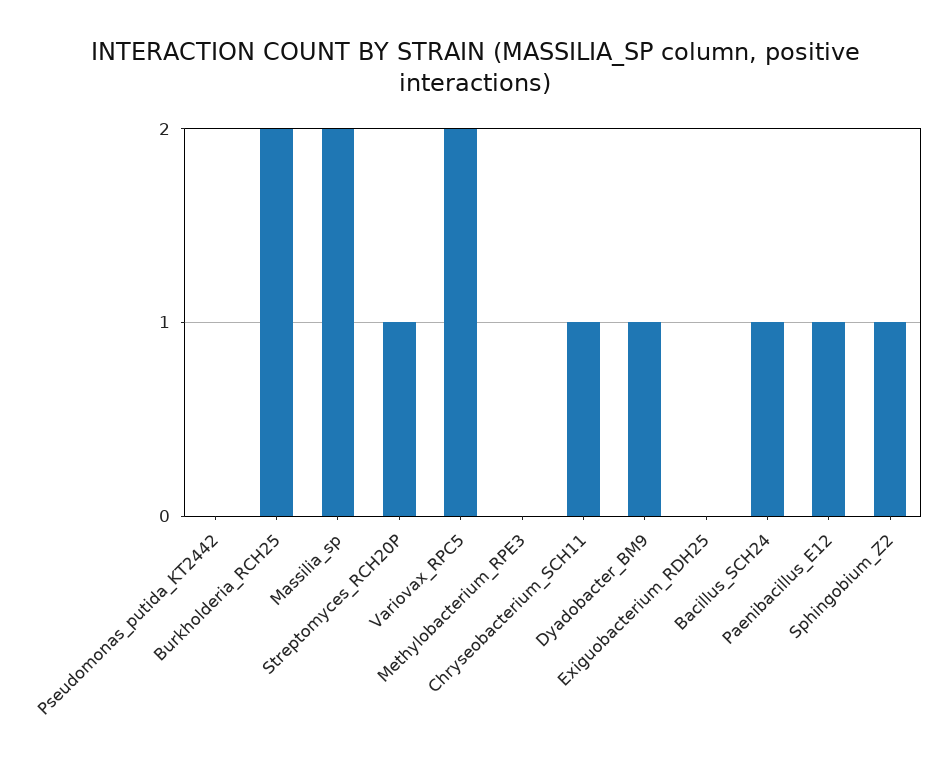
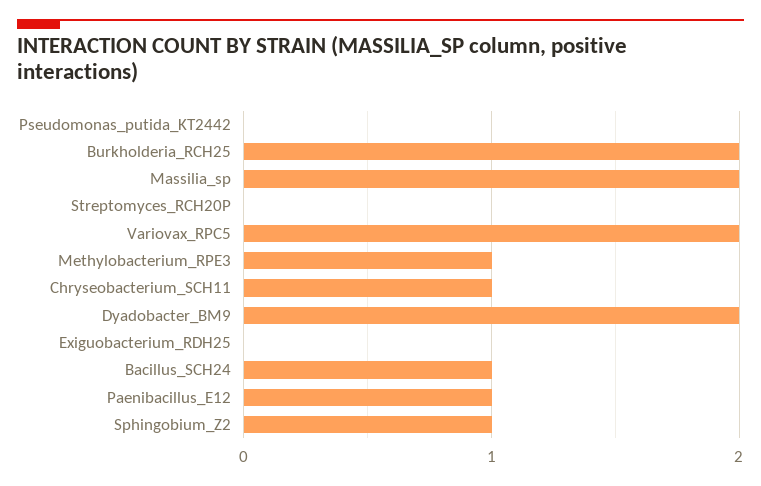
Streptomyces_RCH20P: 1 -> 0
Methylobacterium_RPE3: 0 -> 1
Dyadobacter_BM9: 1 -> 2

